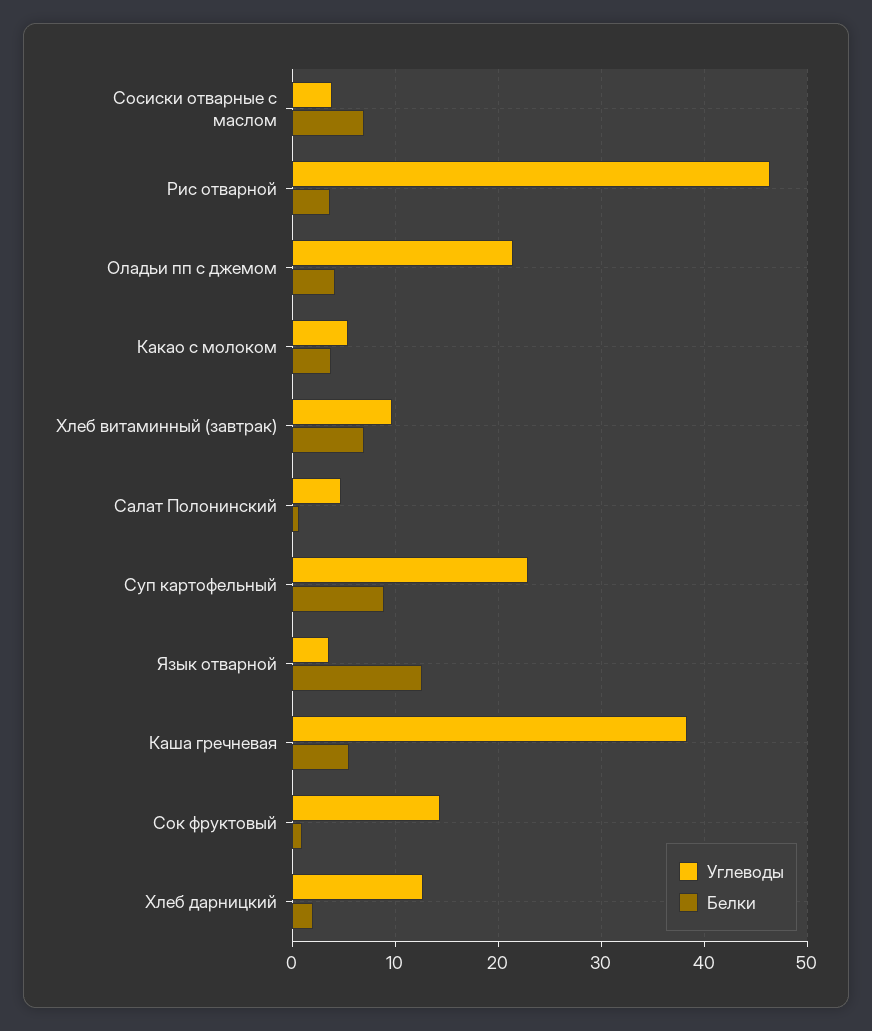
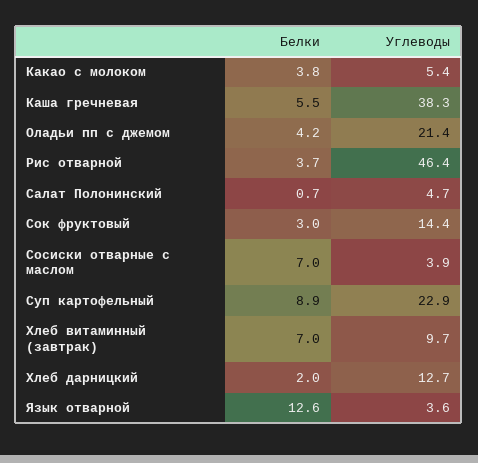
Белки, Сок фруктовый: 1 -> 3

